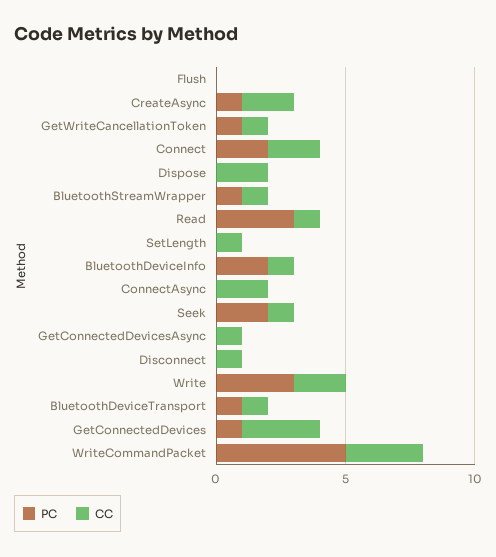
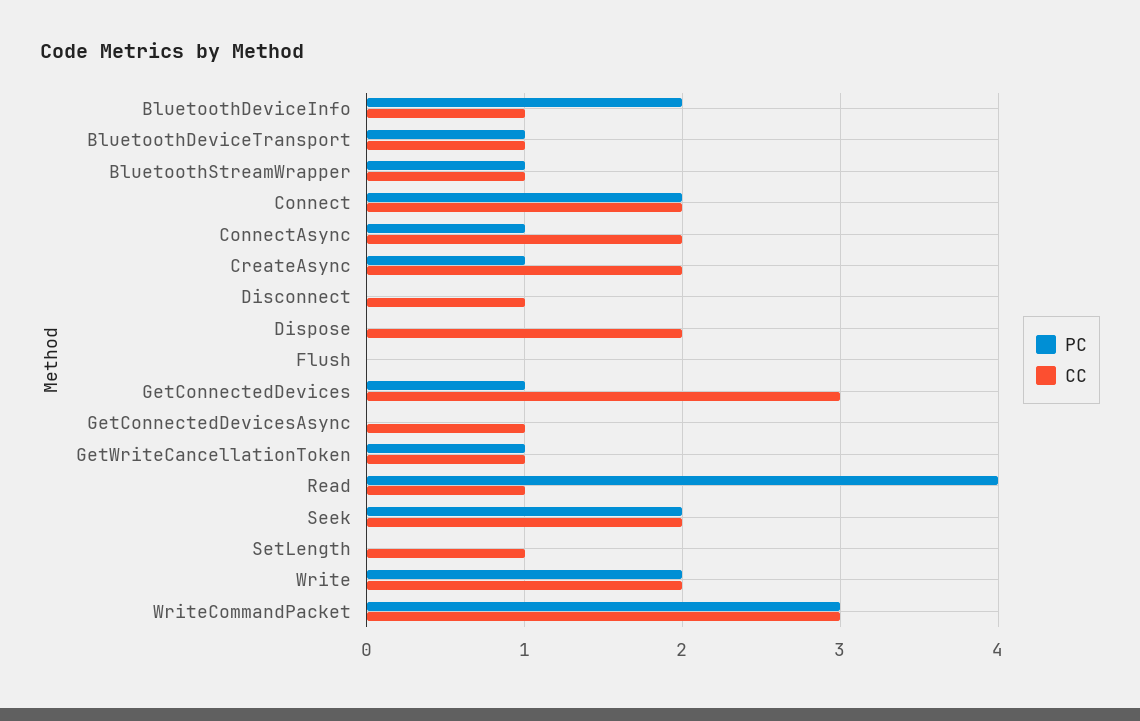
PC, Read: 3 -> 4
PC, ConnectAsync: 0 -> 1
CC, Seek: 1 -> 2
PC, Write: 3 -> 2
PC, WriteCommandPacket: 5 -> 3

